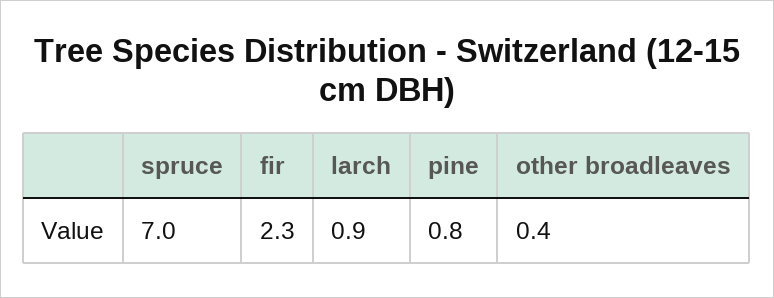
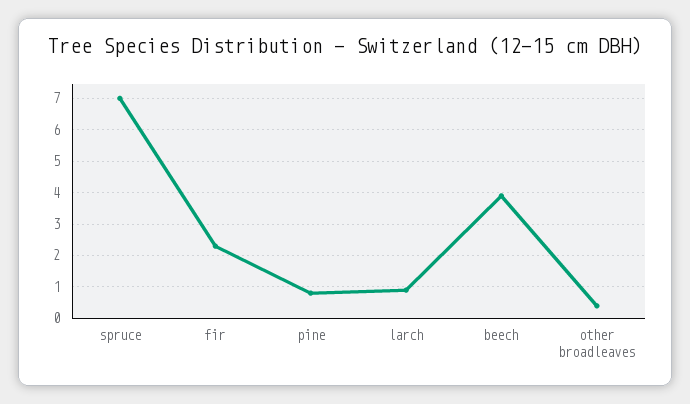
beech: none -> 4

